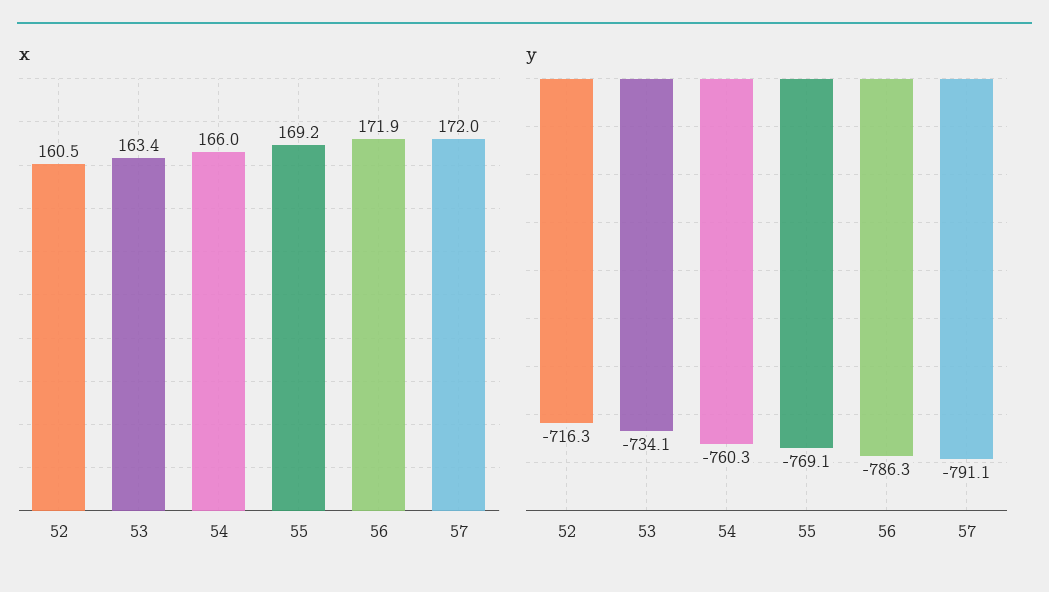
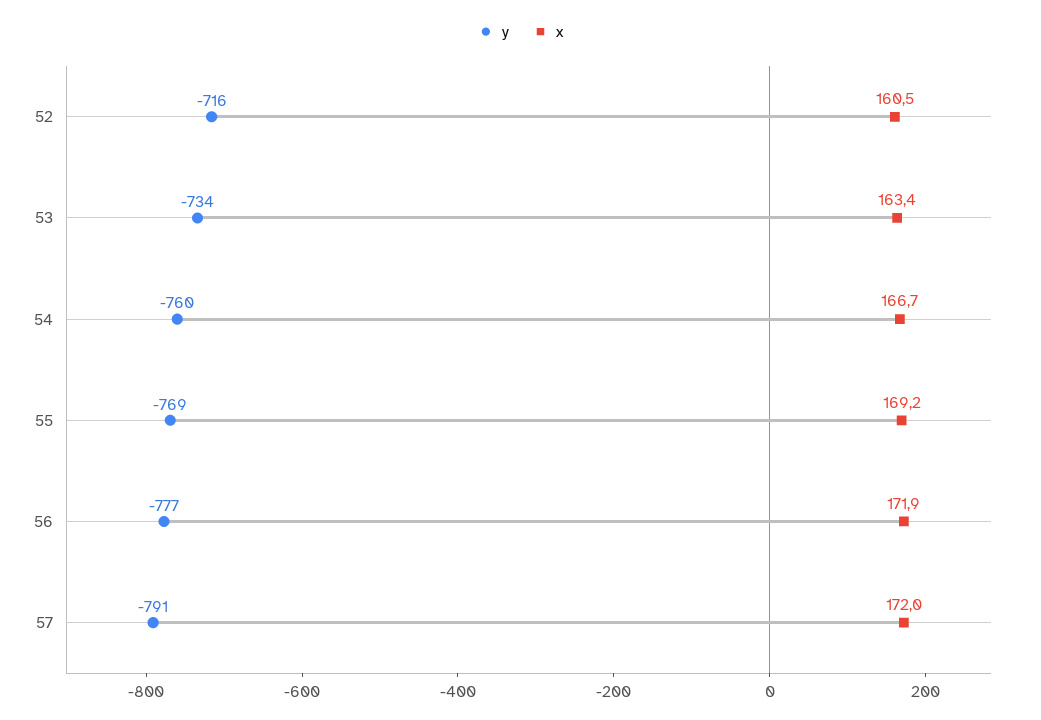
x, 54: 166 -> 166.7
y, 56: -786.3 -> -777

